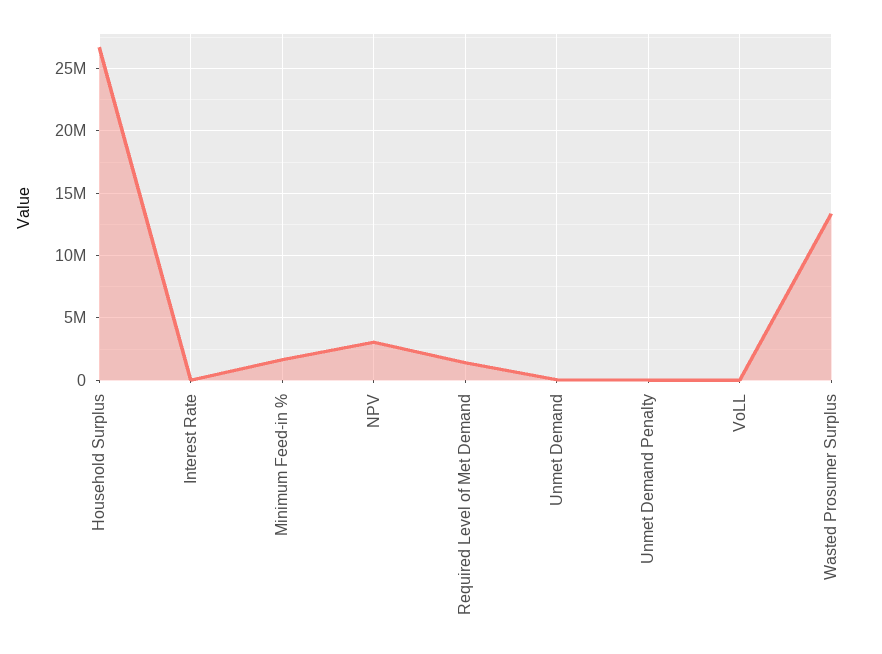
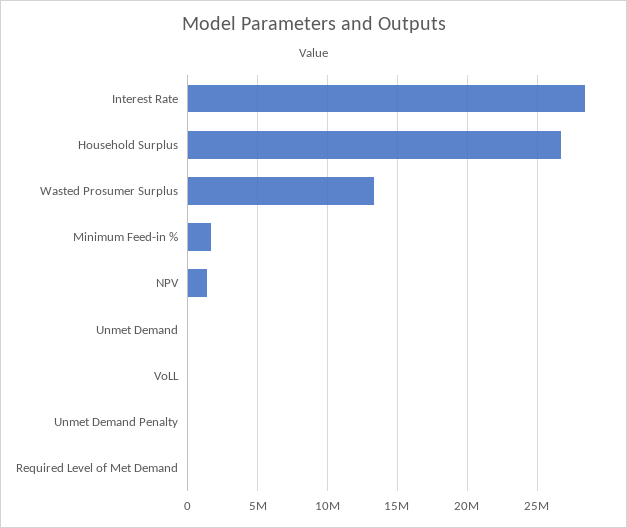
Interest Rate: 0 -> 28500000
NPV: 3000000 -> 1500000
Required Level of Met Demand: 1500000 -> 0

